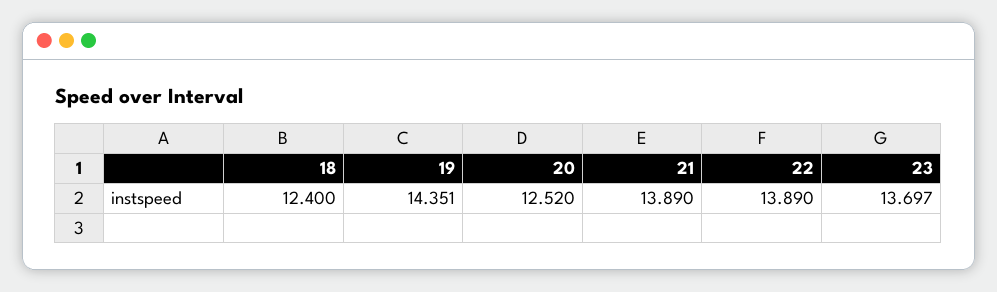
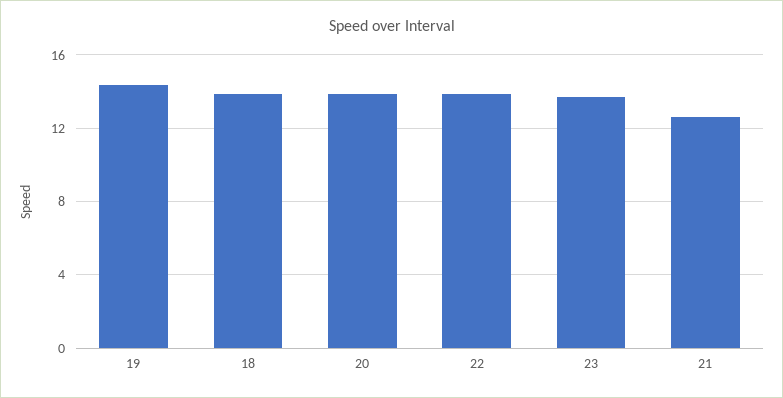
18: 12.4 -> 14
20: 12.52 -> 14
21: 13.89 -> 12.5

